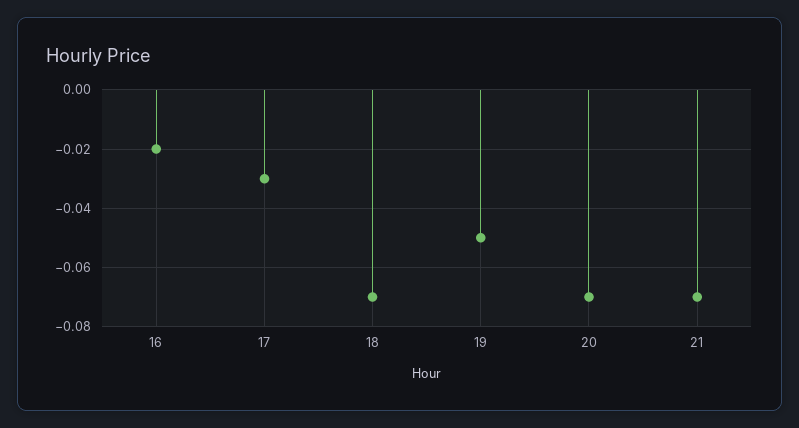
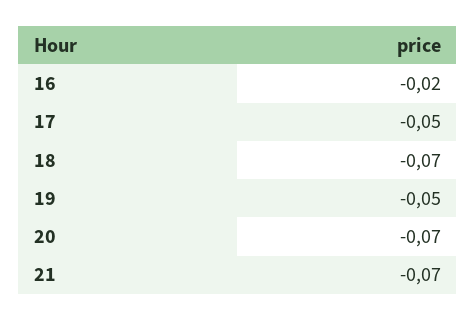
17: -0.03 -> -0.05

